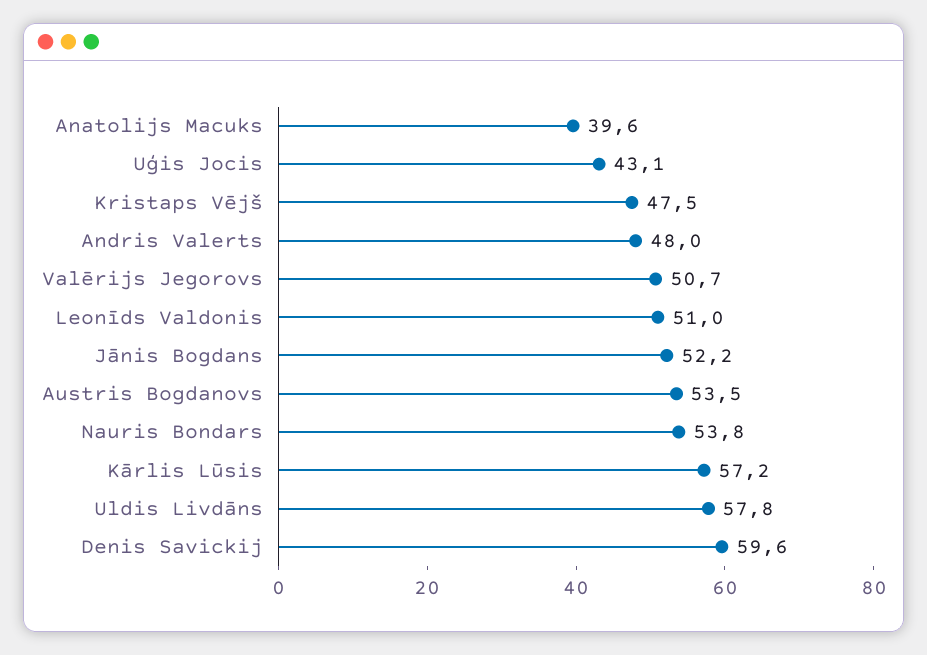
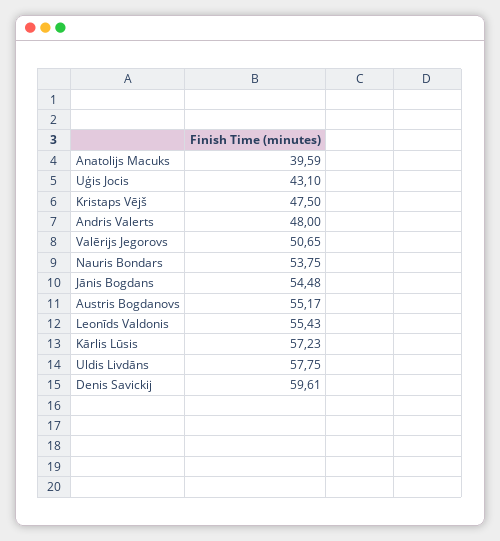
Leonīds Valdonis: 51 -> 55.43
Jānis Bogdans: 52.2 -> 54.48
Austris Bogdanovs: 53.5 -> 55.17

